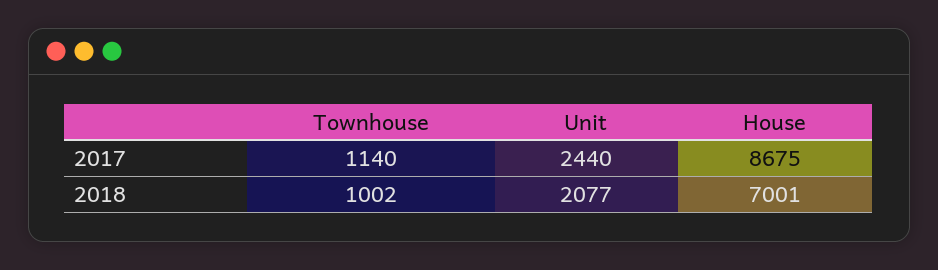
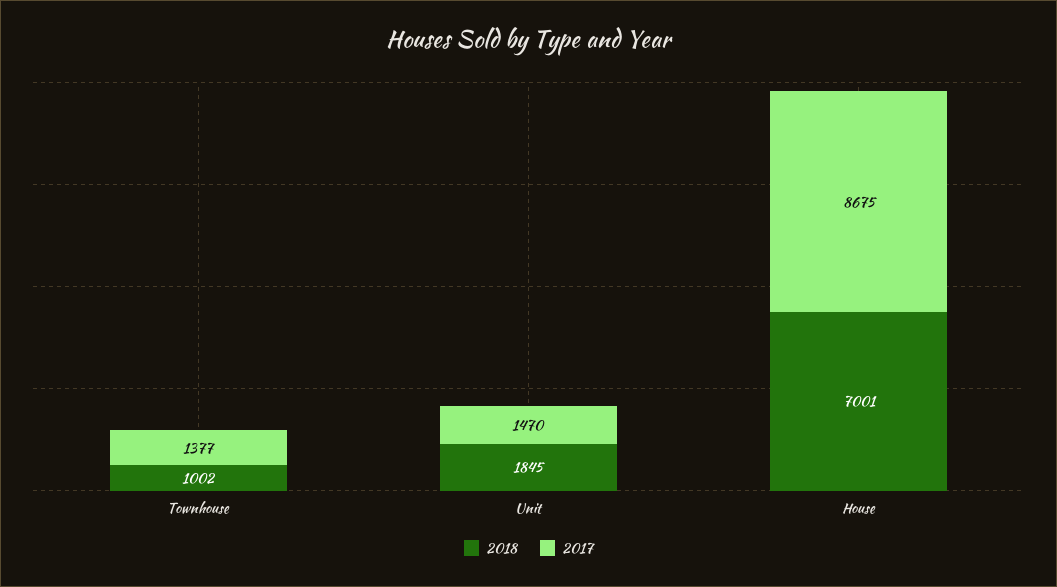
2017, Townhouse: 1140 -> 1377
2017, Unit: 2440 -> 1470
2018, Unit: 2077 -> 1845

